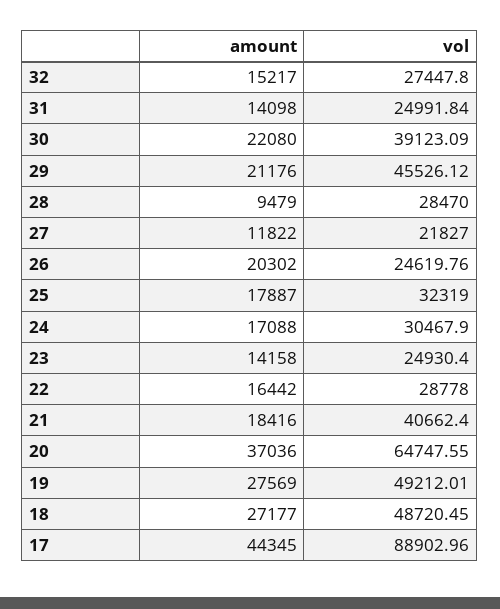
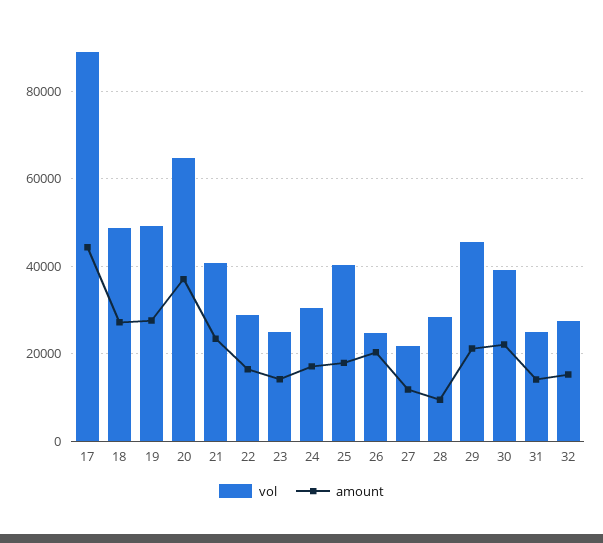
vol, 25: 32319 -> 40000
amount, 21: 18416 -> 24000

